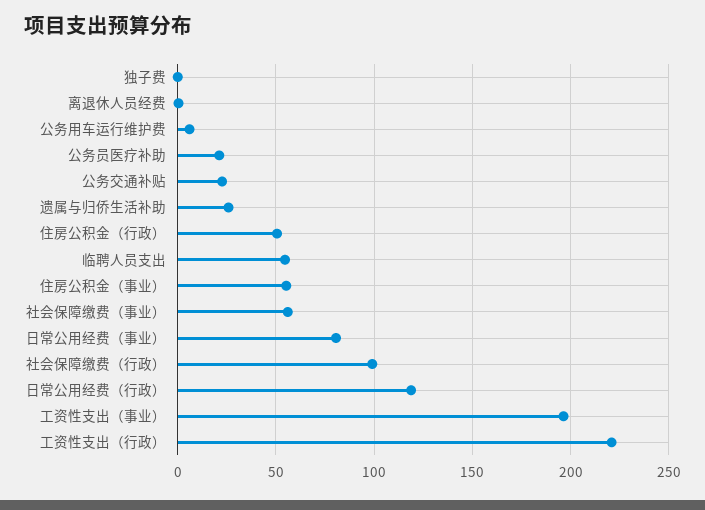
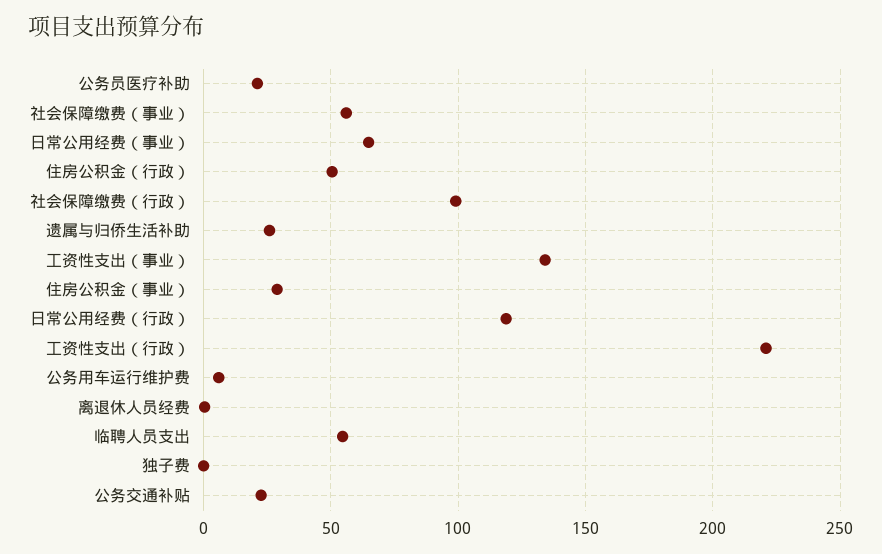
住房公积金（事业）: 55 -> 30
日常公用经费（事业）: 80 -> 65
工资性支出（事业）: 195 -> 135

